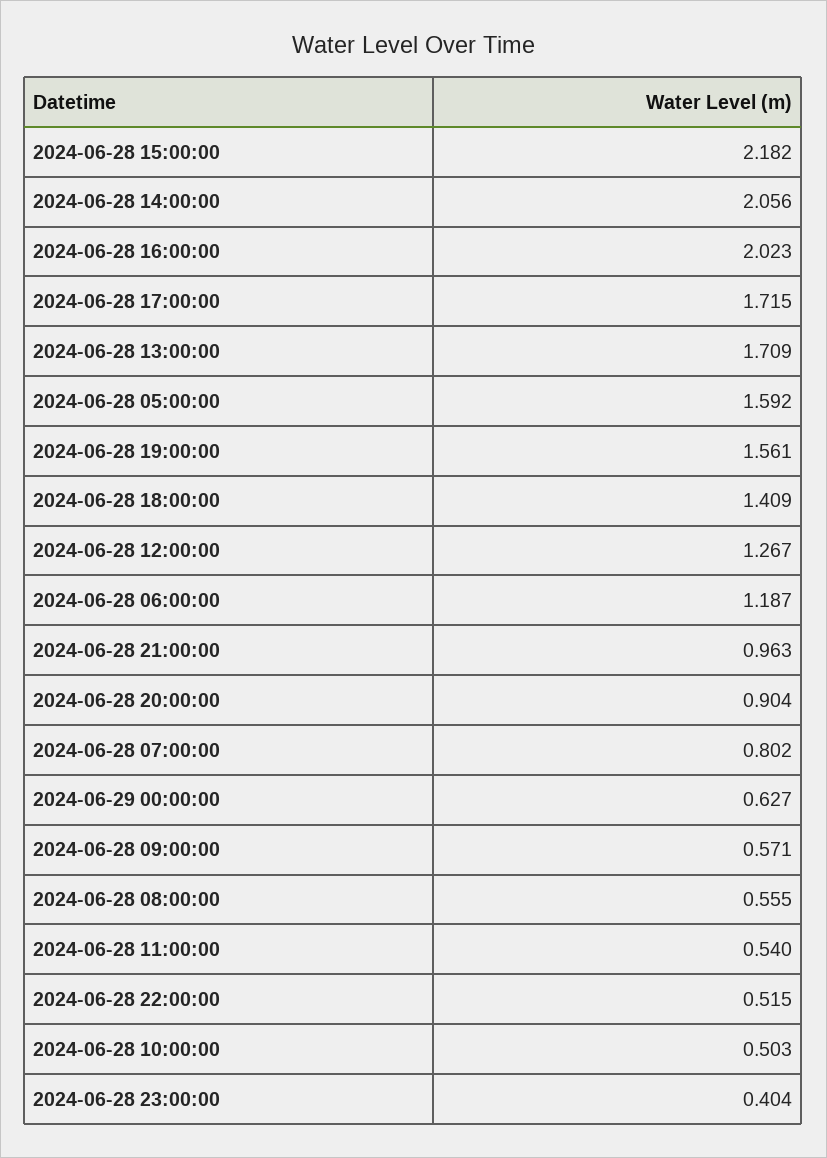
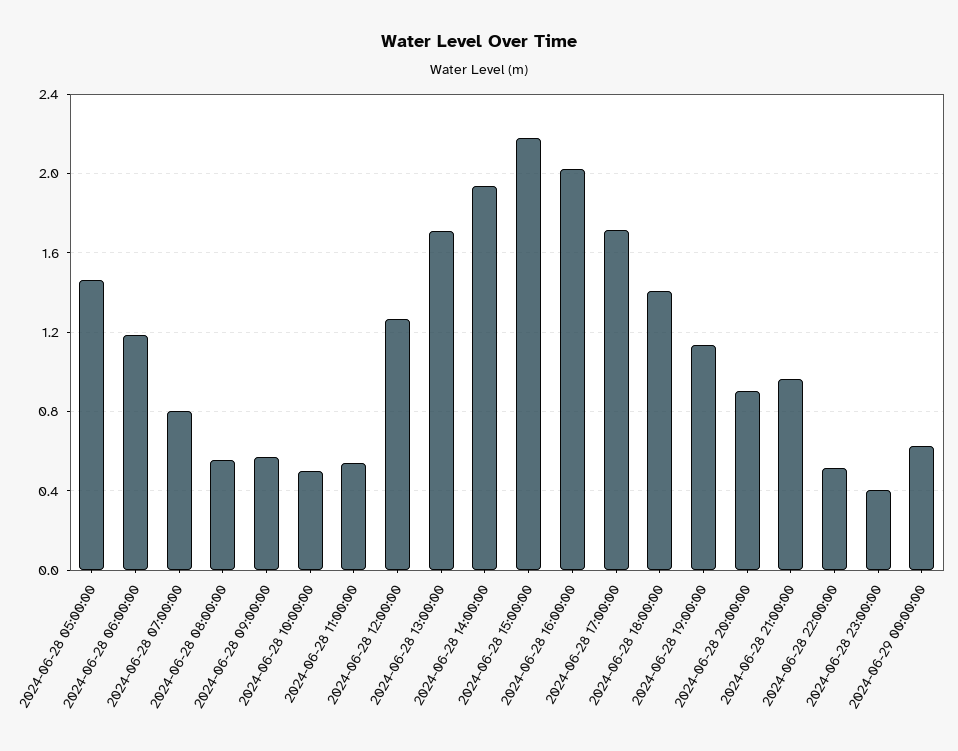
2024-06-28 14:00:00: 2.056 -> 1.95
2024-06-28 05:00:00: 1.592 -> 1.45
2024-06-28 19:00:00: 1.561 -> 1.15

